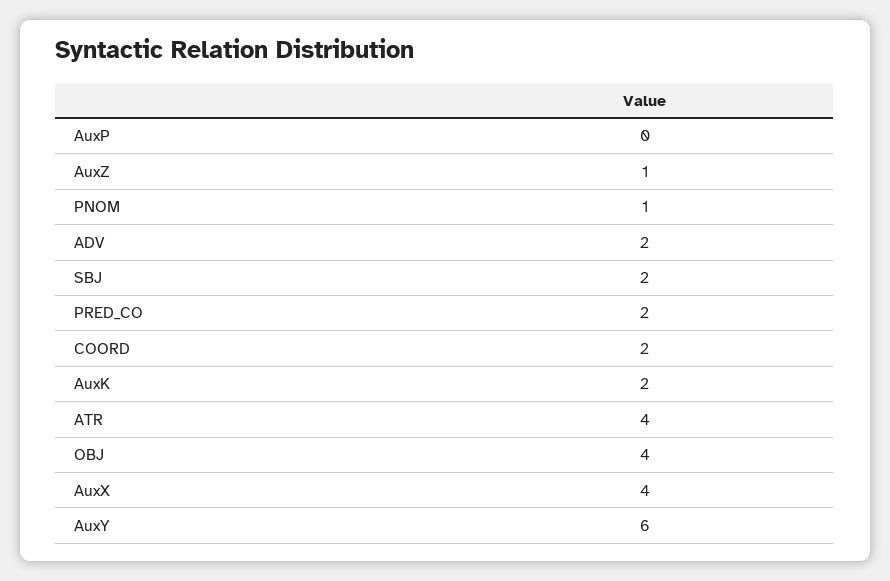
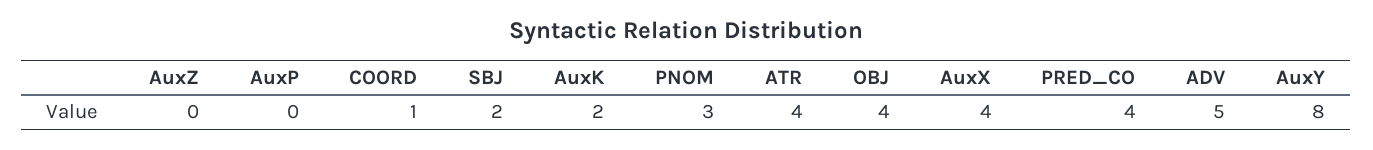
AuxZ: 1 -> 0
PNOM: 1 -> 3
ADV: 2 -> 5
PRED_CO: 2 -> 4
COORD: 2 -> 1
AuxY: 6 -> 8

